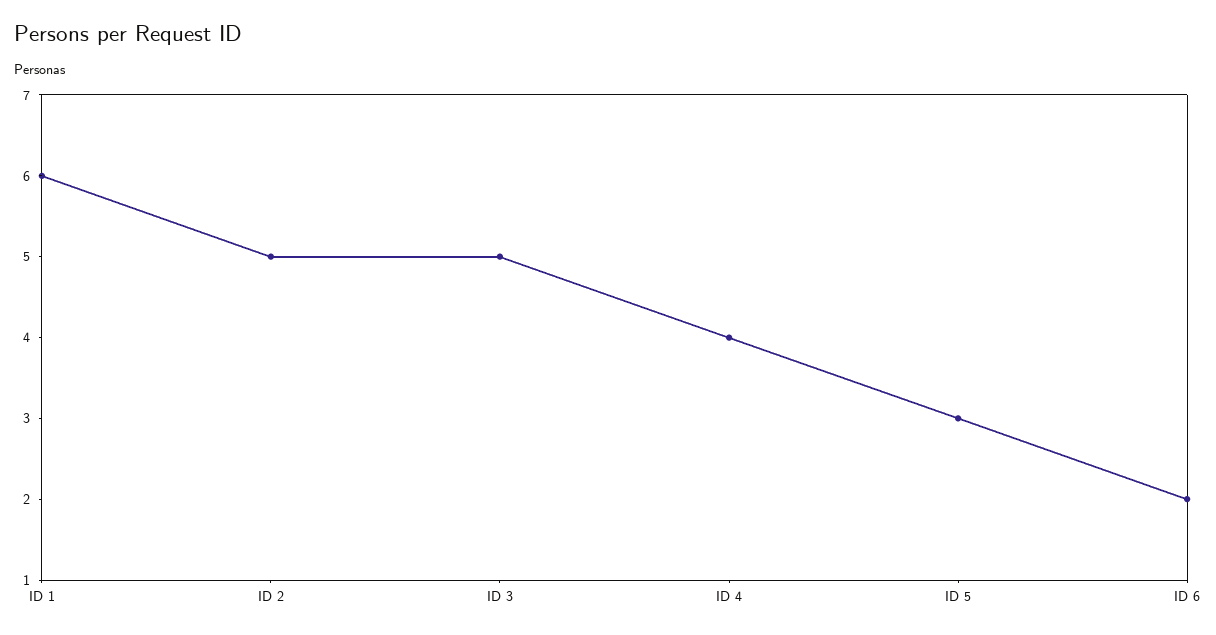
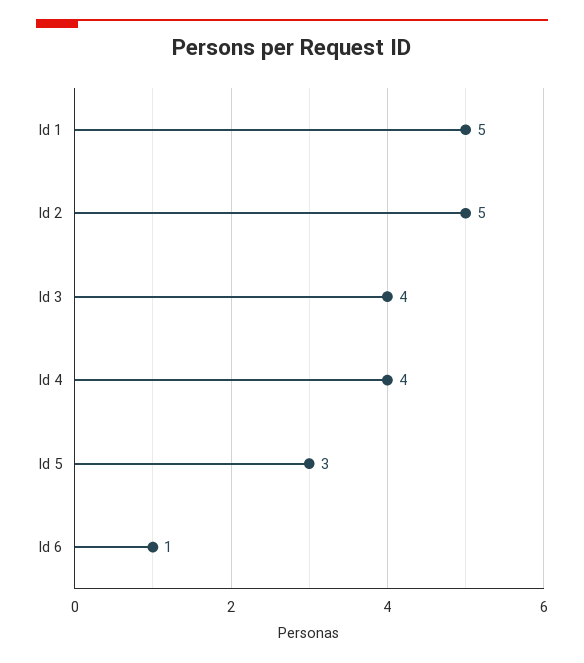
ID 1: 6 -> 5
ID 3: 5 -> 4
ID 6: 2 -> 1

